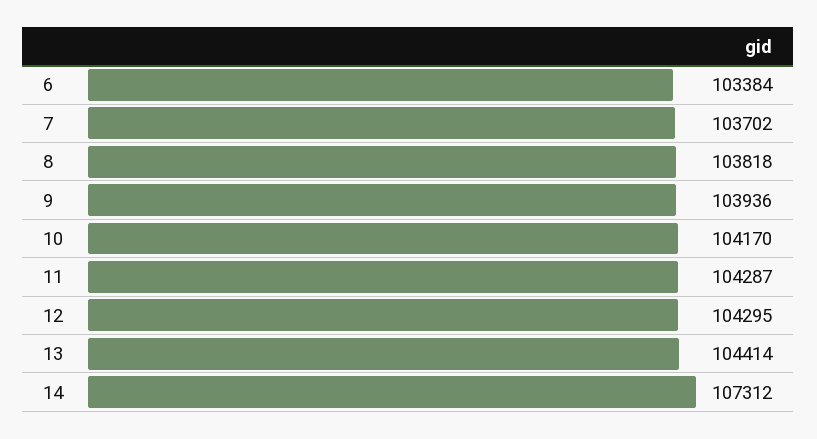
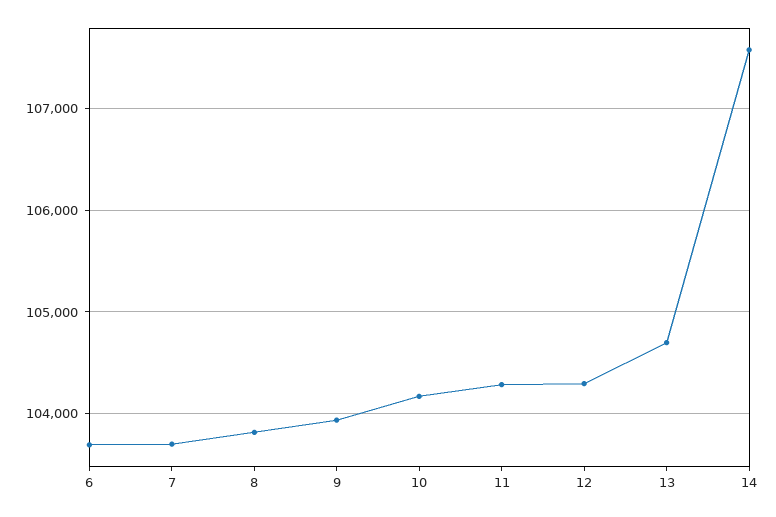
6: 103384 -> 103700
13: 104414 -> 104700
14: 107312 -> 107600

